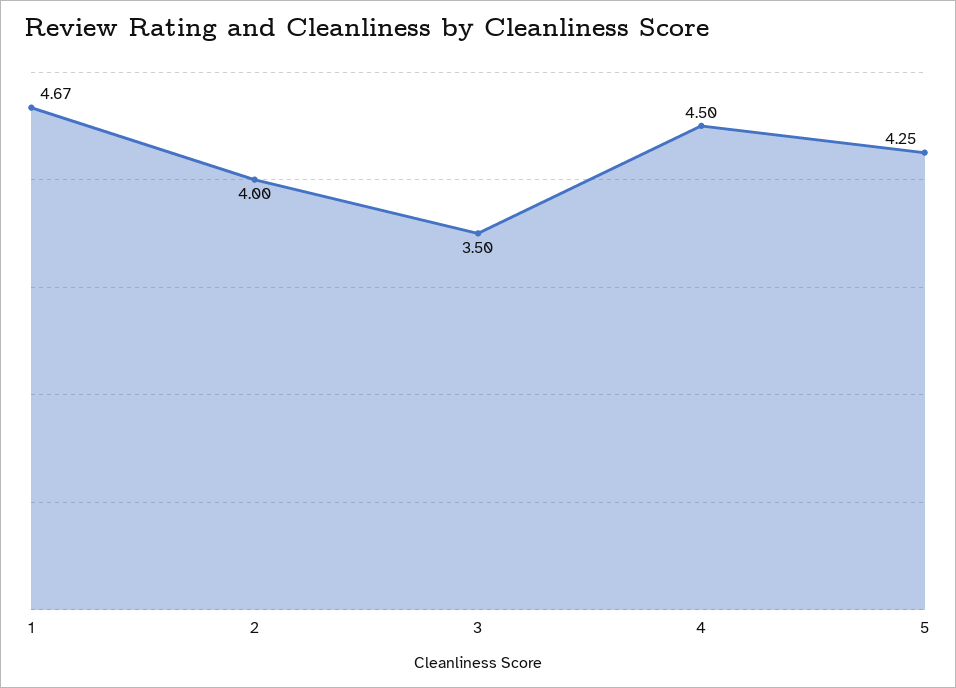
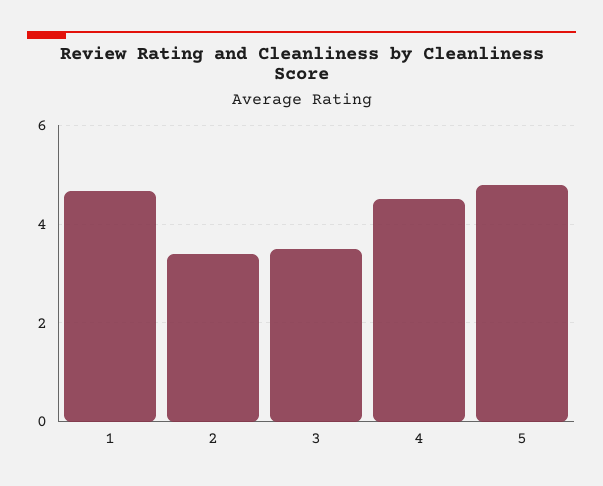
2: 4 -> 3.4
5: 4.25 -> 4.8

